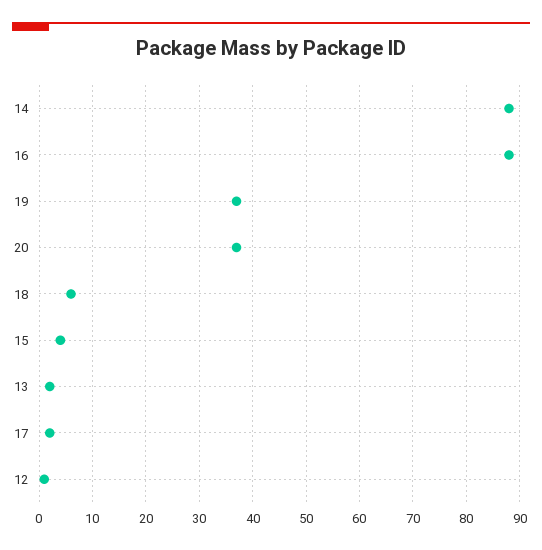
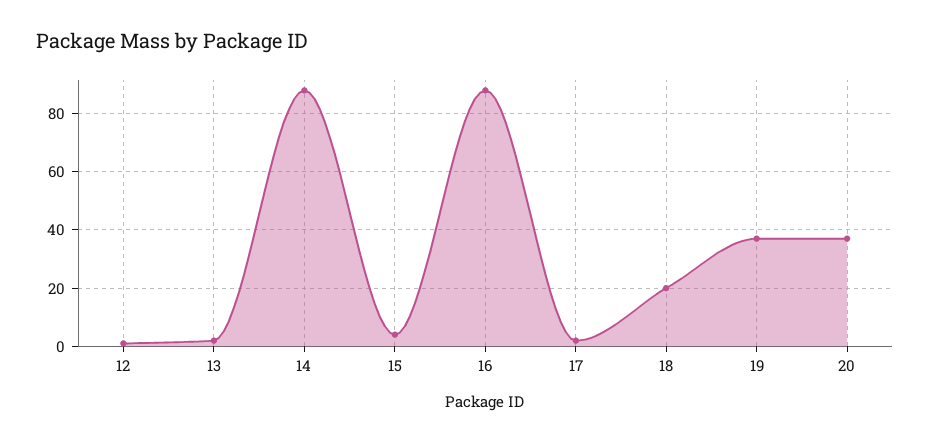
18: 5 -> 20

